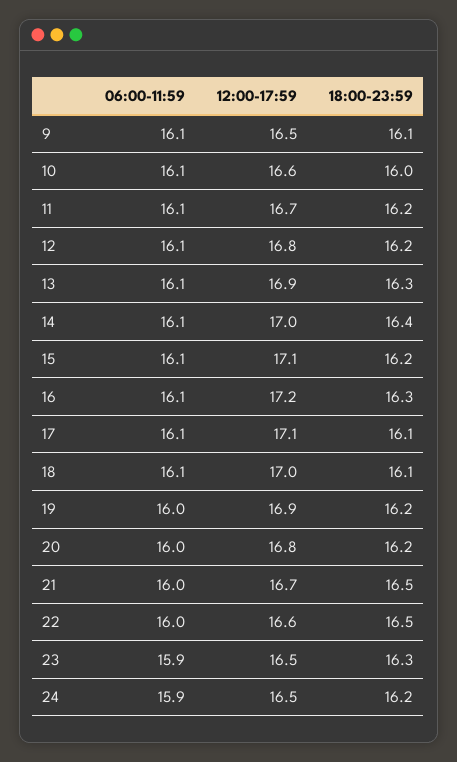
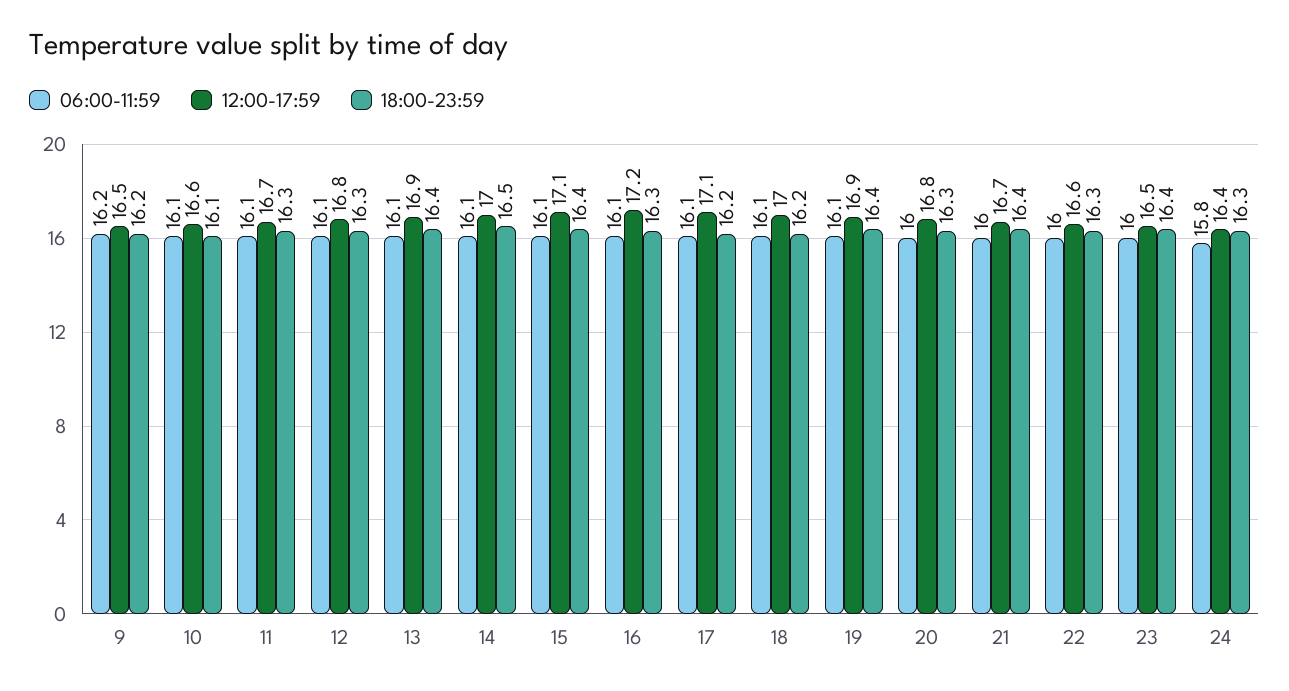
06:00-11:59, 9: 16.1 -> 16.2
18:00-23:59, 9: 16.1 -> 16.2
18:00-23:59, 10: 16 -> 16.1
18:00-23:59, 11: 16.2 -> 16.3
18:00-23:59, 12: 16.2 -> 16.3
18:00-23:59, 13: 16.3 -> 16.4
18:00-23:59, 14: 16.4 -> 16.5
18:00-23:59, 15: 16.2 -> 16.4
18:00-23:59, 17: 16.1 -> 16.2
18:00-23:59, 18: 16.1 -> 16.2
06:00-11:59, 19: 16 -> 16.1
18:00-23:59, 19: 16.2 -> 16.4
18:00-23:59, 20: 16.2 -> 16.3
18:00-23:59, 21: 16.5 -> 16.4
18:00-23:59, 22: 16.5 -> 16.3
06:00-11:59, 23: 15.9 -> 16
18:00-23:59, 23: 16.3 -> 16.4
06:00-11:59, 24: 15.9 -> 15.8
12:00-17:59, 24: 16.5 -> 16.4
18:00-23:59, 24: 16.2 -> 16.3

